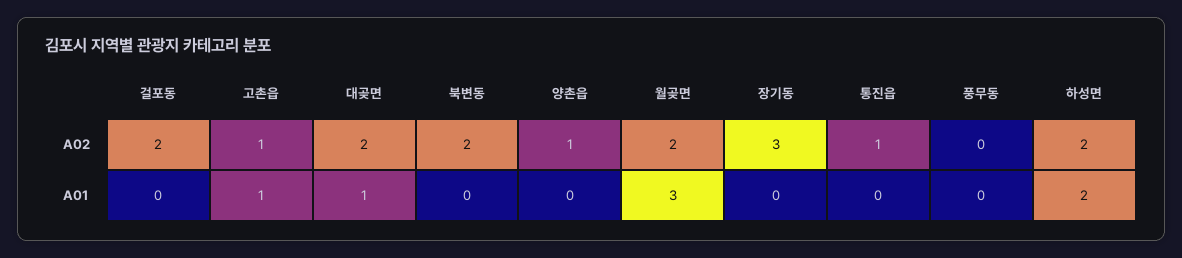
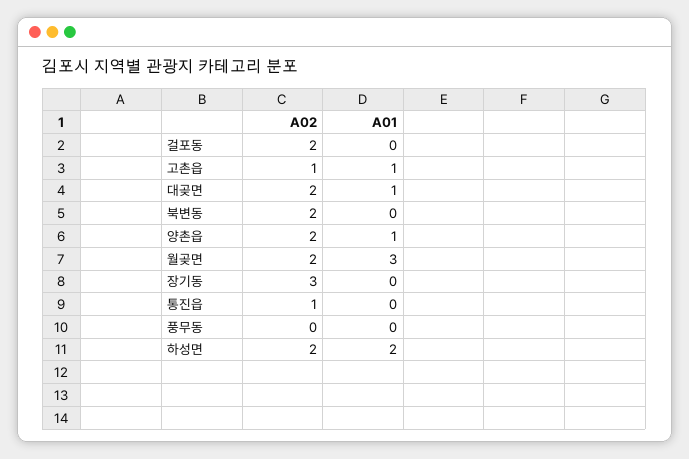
양촌읍, A02: 1 -> 2
양촌읍, A01: 0 -> 1

